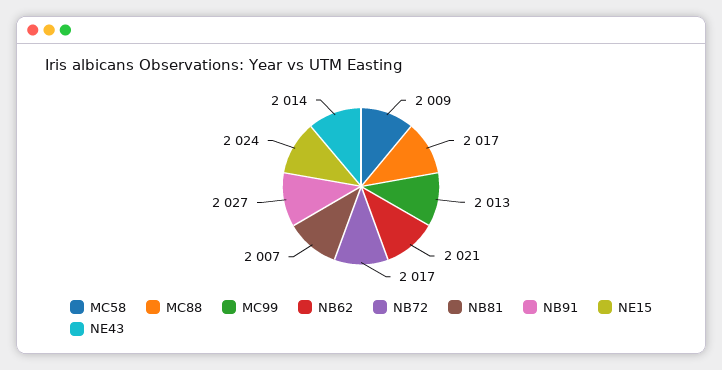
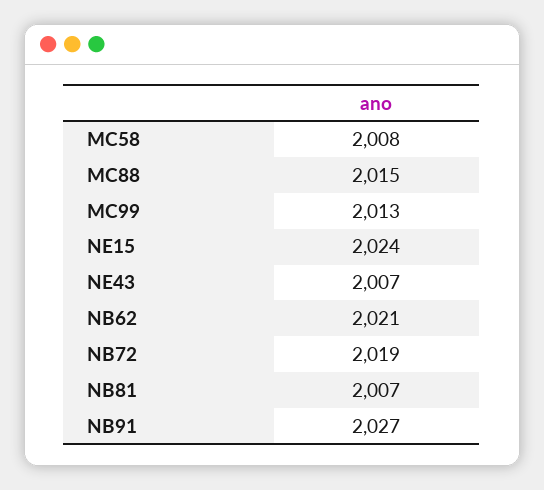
MC58: 2009 -> 2008
MC88: 2017 -> 2015
NB72: 2017 -> 2019
NE43: 2014 -> 2007

